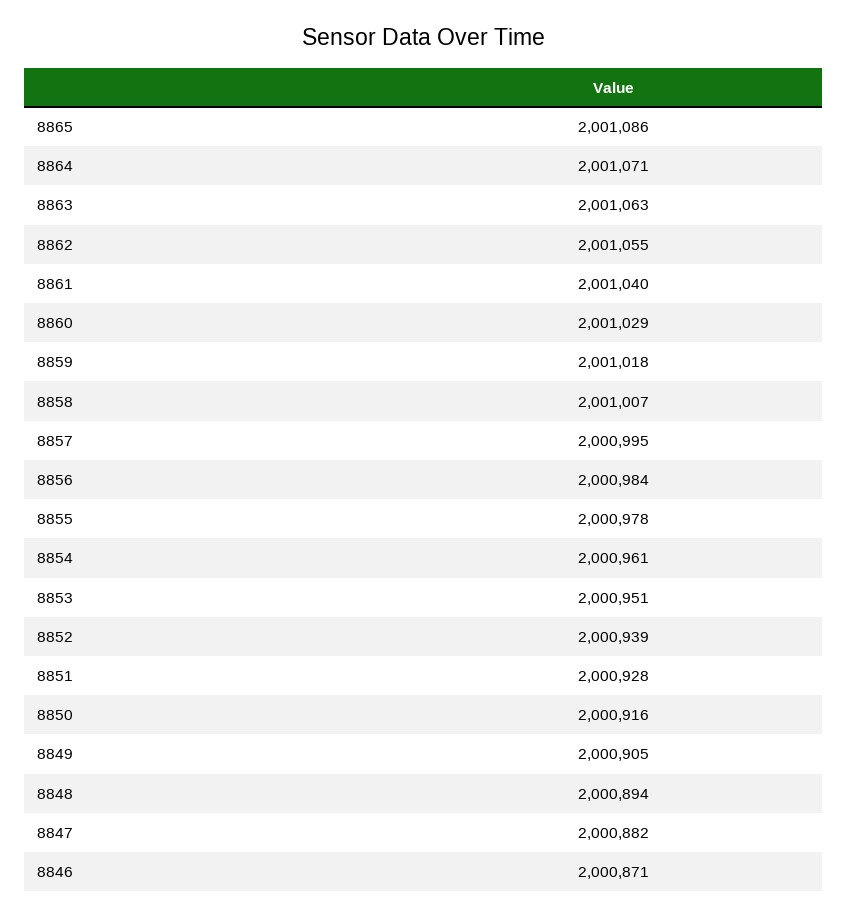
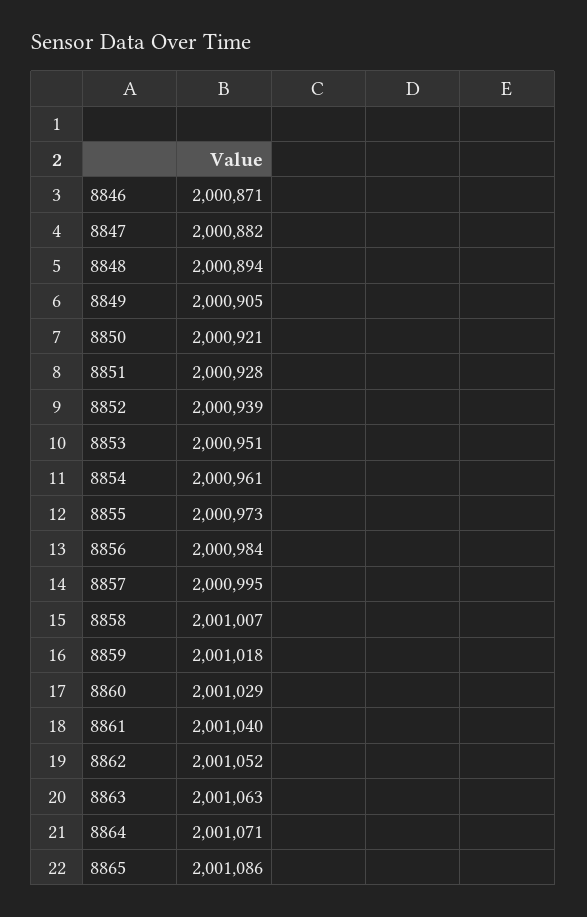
8862: 2001055 -> 2001052
8855: 2000978 -> 2000973
8850: 2000916 -> 2000921

